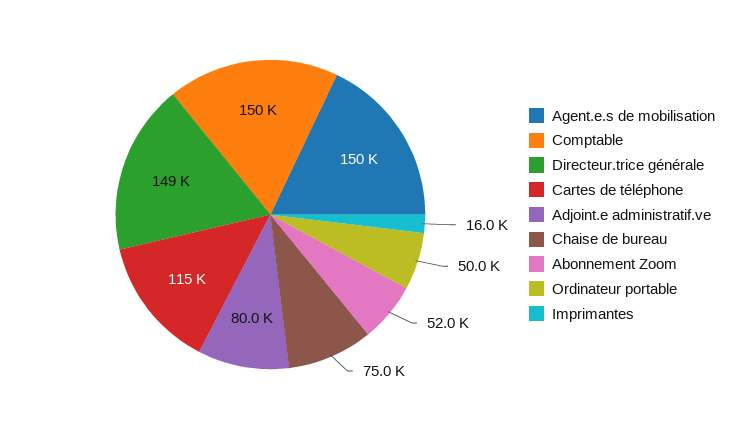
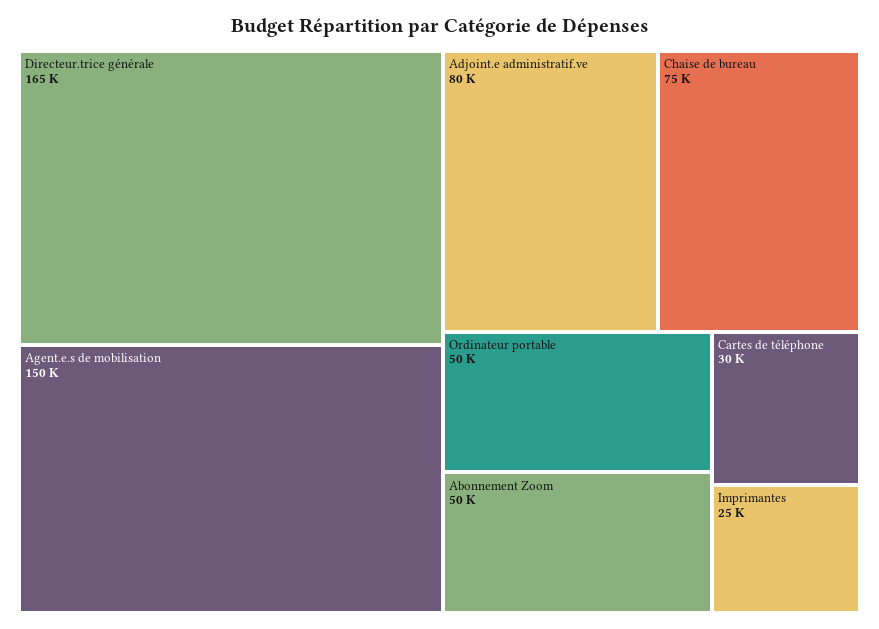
Comptable: 150000 -> none
Directeur.trice générale: 149000 -> 165000
Cartes de téléphone: 115000 -> 30000
Abonnement Zoom: 52000 -> 50000
Imprimantes: 16000 -> 25000

